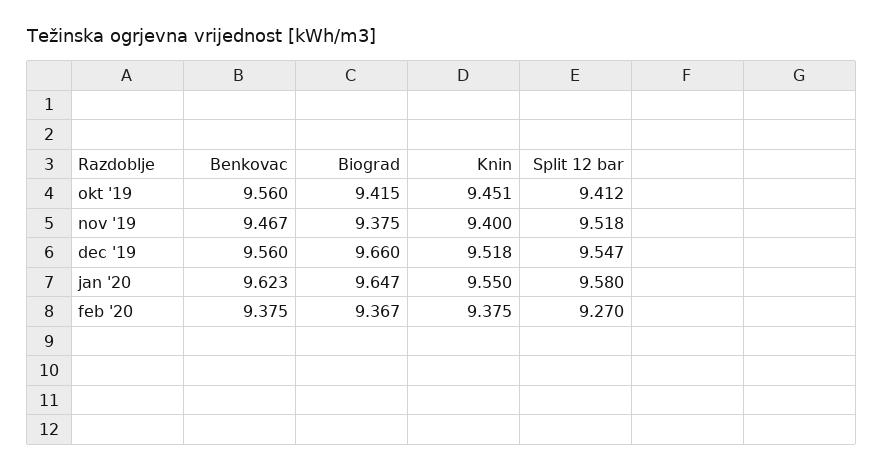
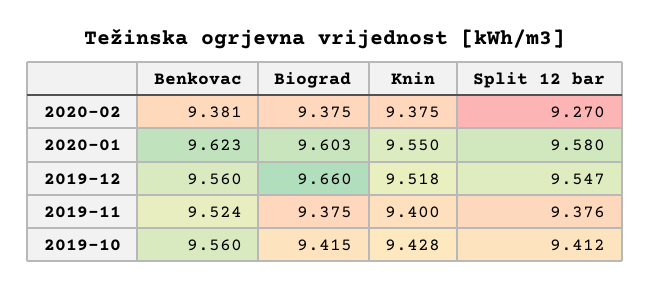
Knin, okt '19: 9.451 -> 9.428
Benkovac, nov '19: 9.467 -> 9.524
Split 12 bar, nov '19: 9.518 -> 9.376
Biograd, jan '20: 9.647 -> 9.603
Benkovac, feb '20: 9.375 -> 9.381
Biograd, feb '20: 9.367 -> 9.375

